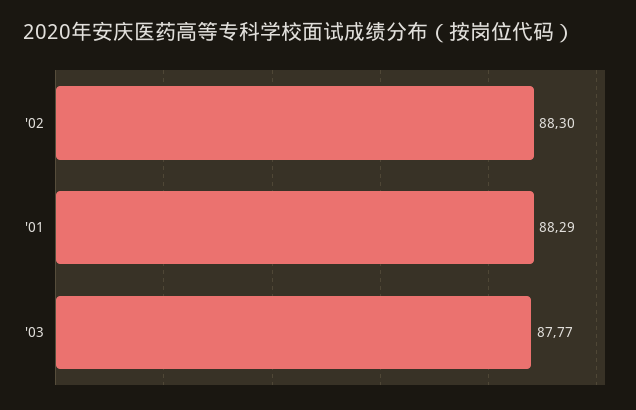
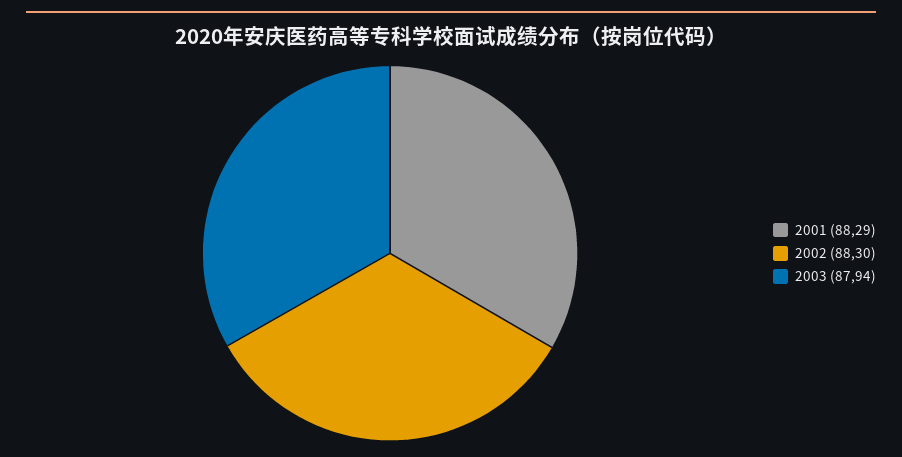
'03: 87.77 -> 87.94

